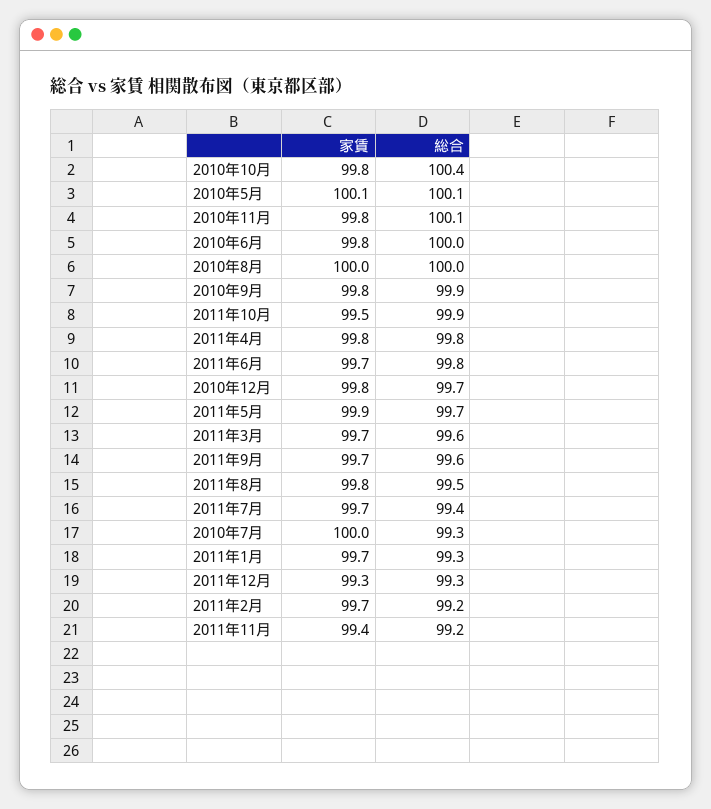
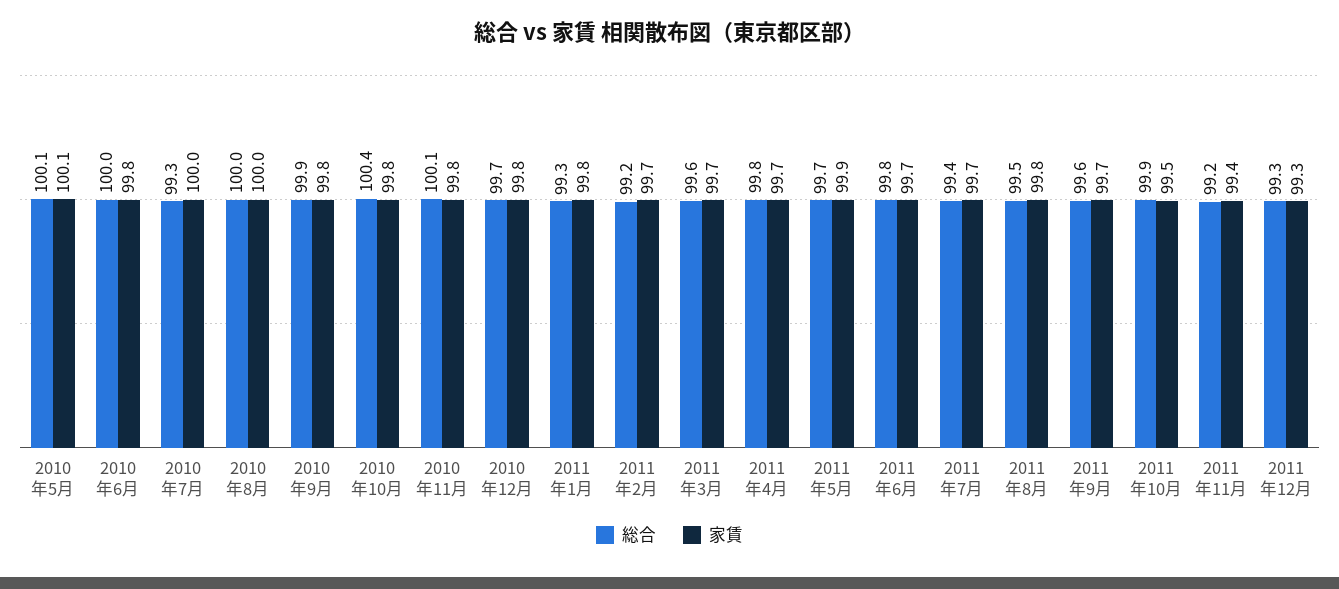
家賃, 2011年4月: 99.8 -> 99.7
家賃, 2011年1月: 99.7 -> 99.8

